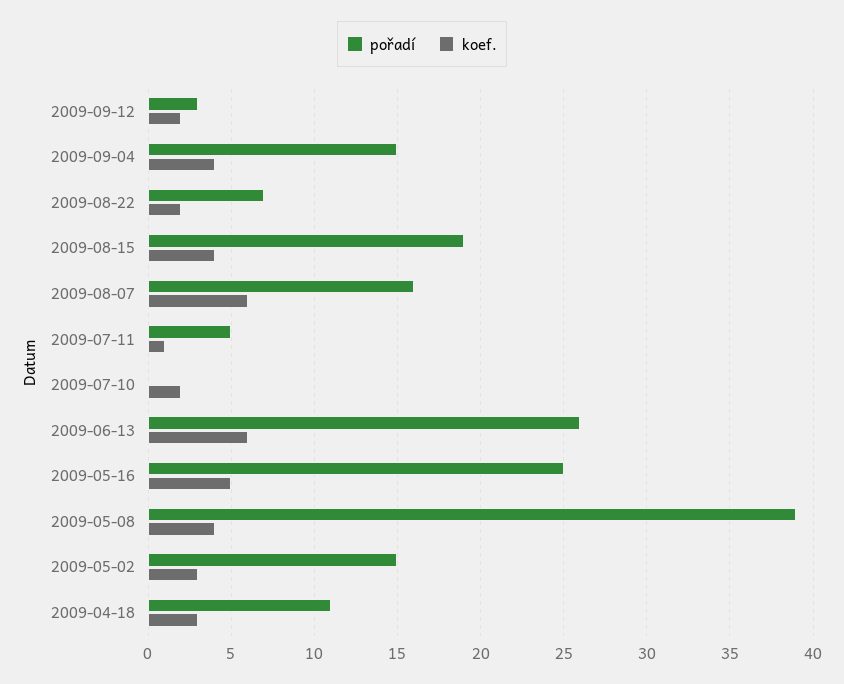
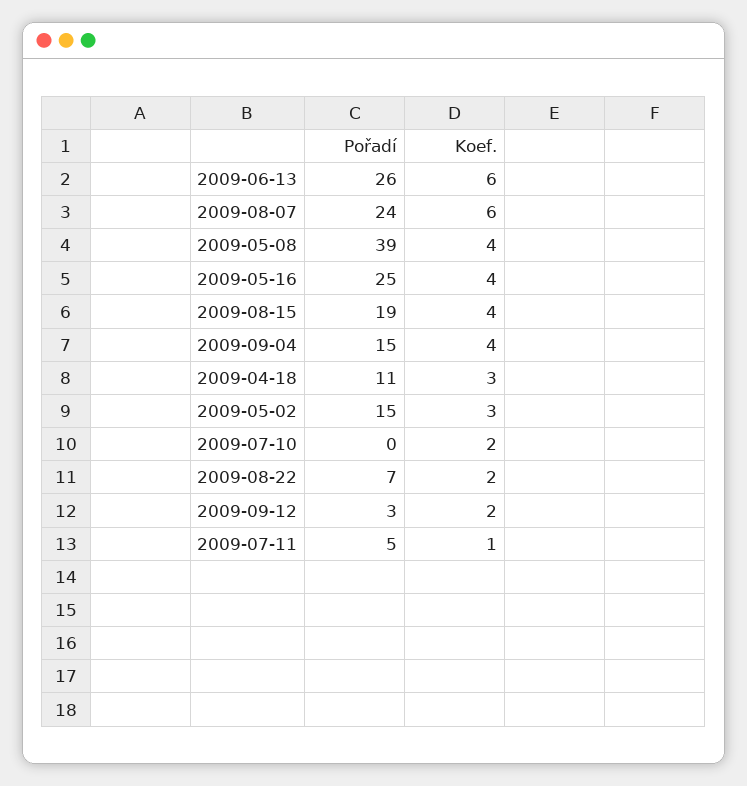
pořadí, 2009-08-07: 16 -> 24
koef., 2009-05-16: 5 -> 4

